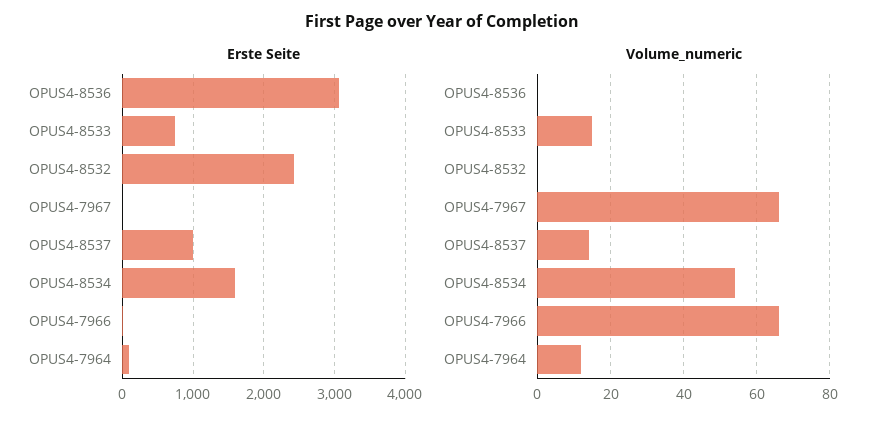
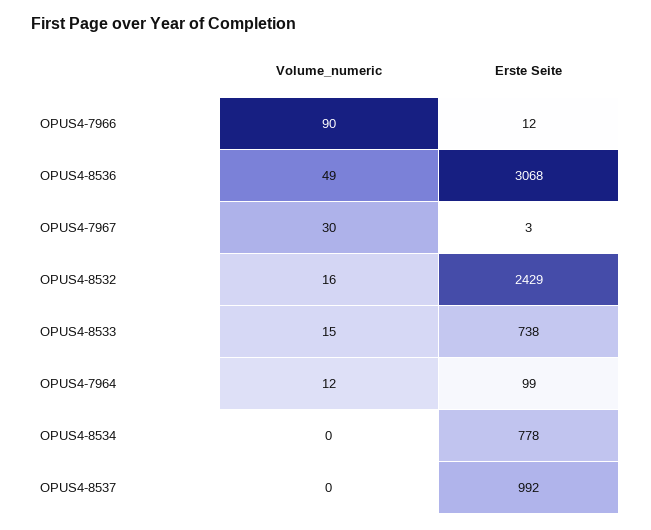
Erste Seite, OPUS4-8534: 1600 -> 778
Volume_numeric, OPUS4-8536: 0 -> 49
Volume_numeric, OPUS4-8532: 0 -> 16
Volume_numeric, OPUS4-7967: 65 -> 30
Volume_numeric, OPUS4-8537: 15 -> 0
Volume_numeric, OPUS4-8534: 55 -> 0
Volume_numeric, OPUS4-7966: 65 -> 90

